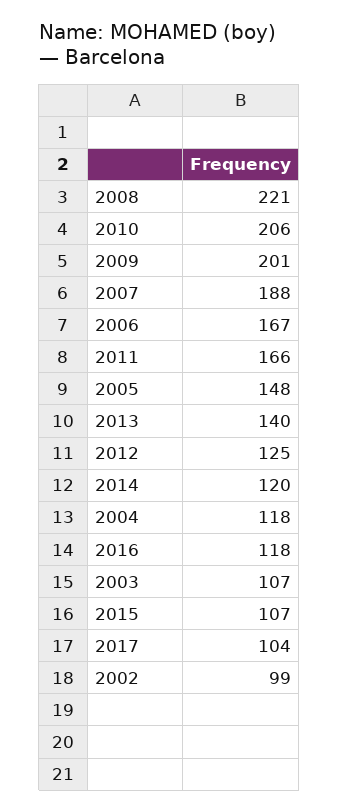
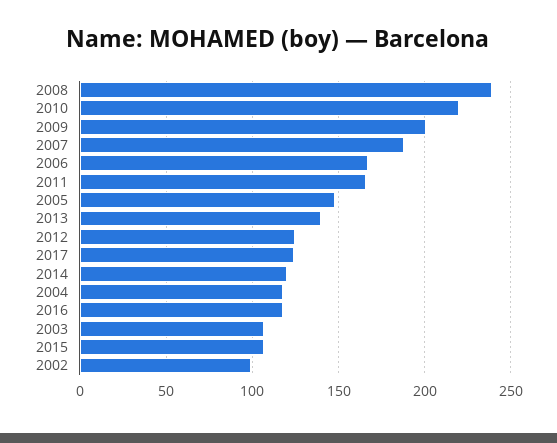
2008: 221 -> 240
2010: 206 -> 220
2017: 104 -> 125

